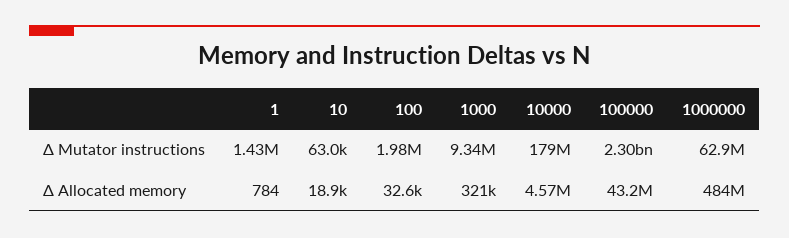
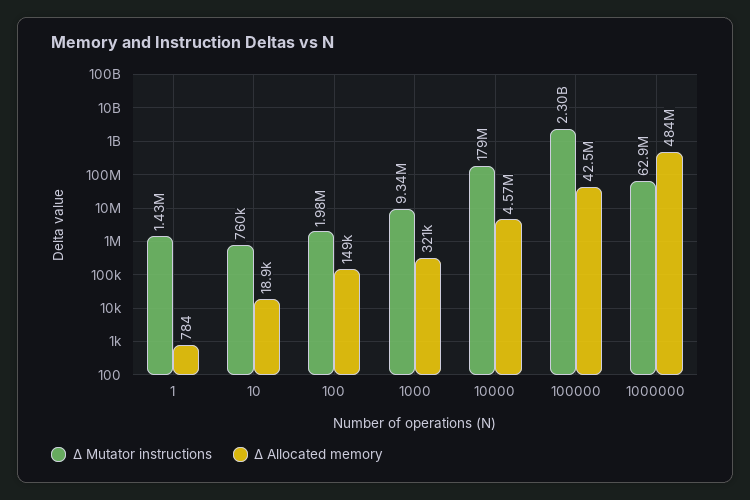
Δ Mutator instructions, 10: 63000 -> 760000
Δ Allocated memory, 100: 32600 -> 149000
Δ Allocated memory, 100000: 43200000 -> 42500000

